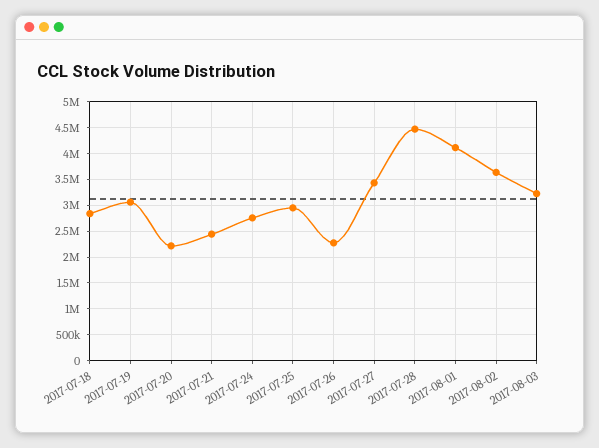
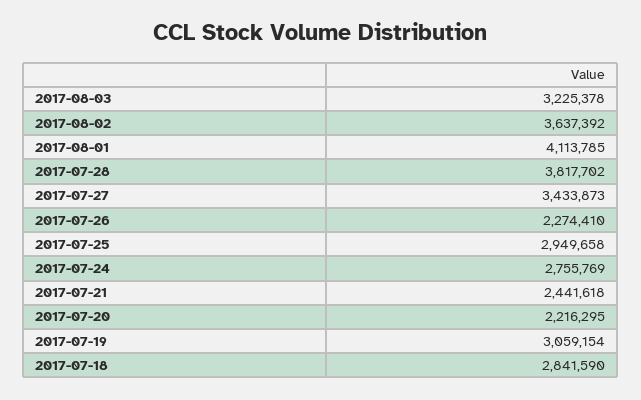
2017-07-28: 4500000 -> 3817702

